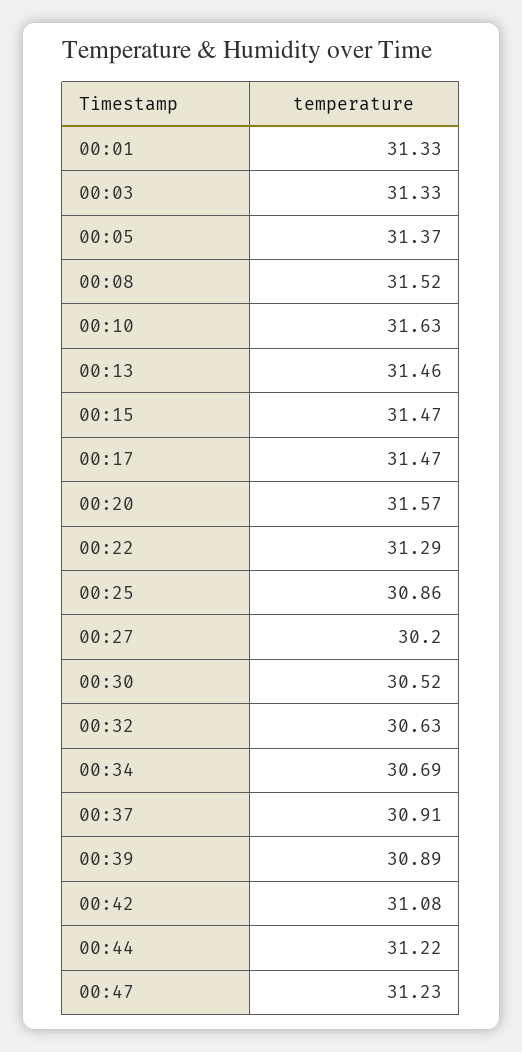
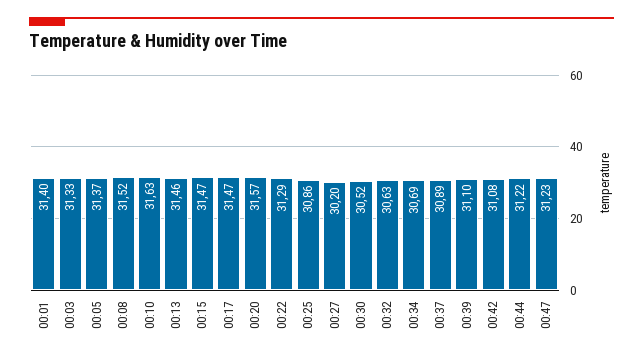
00:01: 31.33 -> 31.4
00:37: 30.91 -> 30.89
00:39: 30.89 -> 31.1

